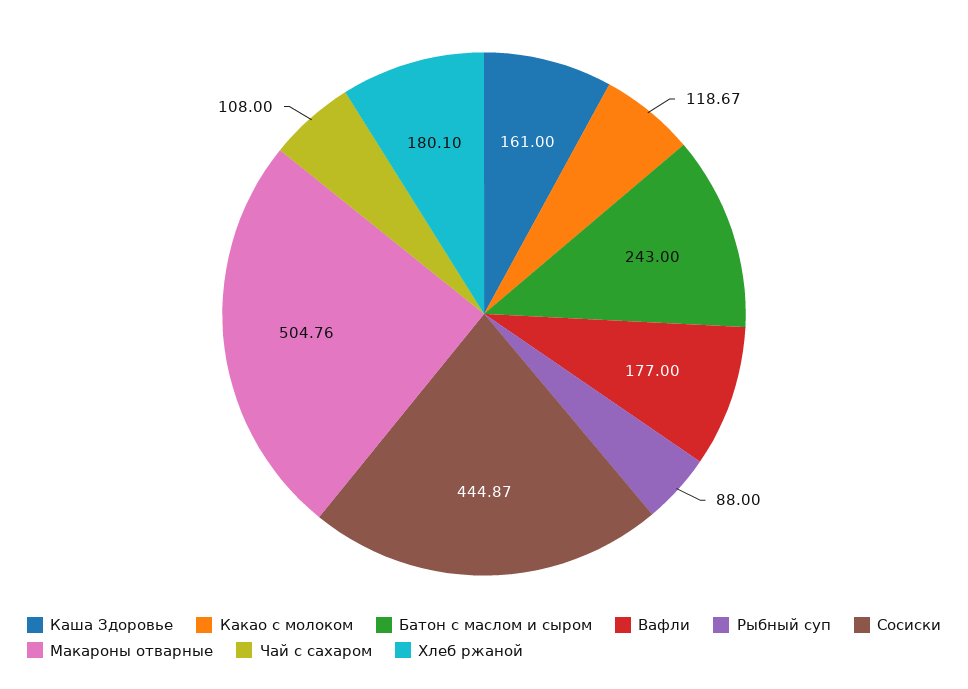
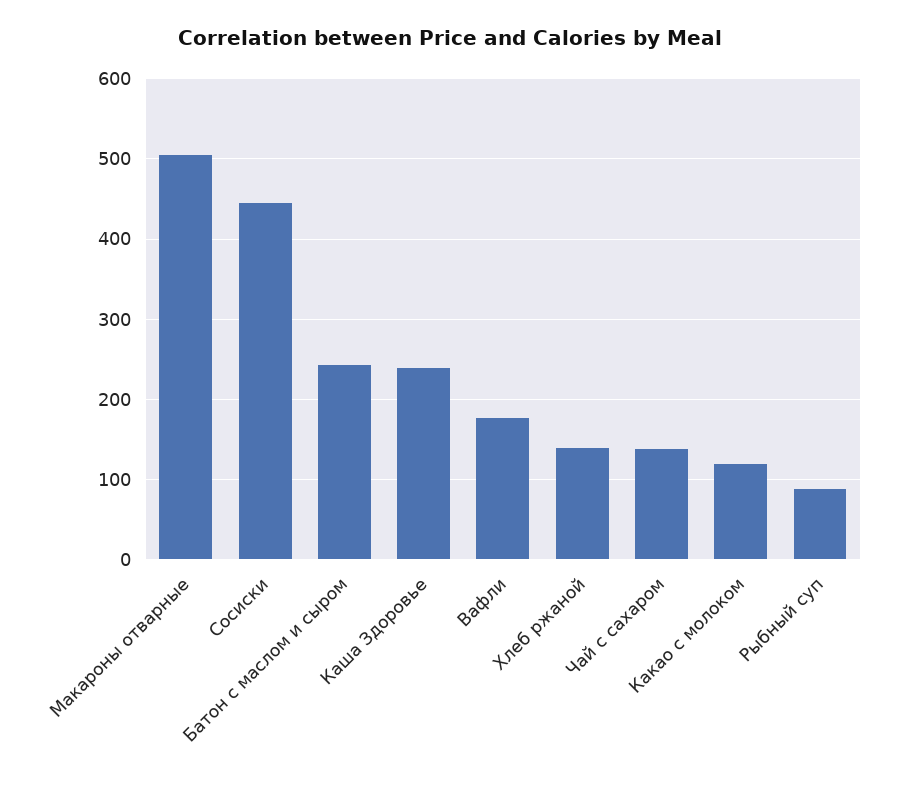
Каша Здоровье: 161 -> 240
Чай с сахаром: 108 -> 140
Хлеб ржаной: 180.1 -> 140

